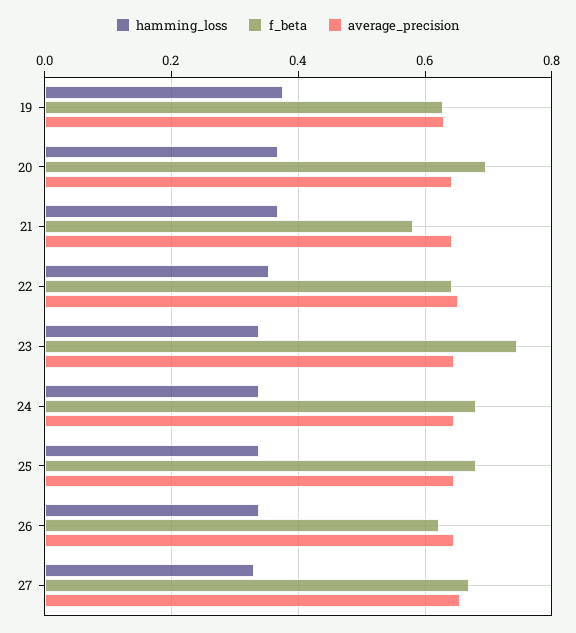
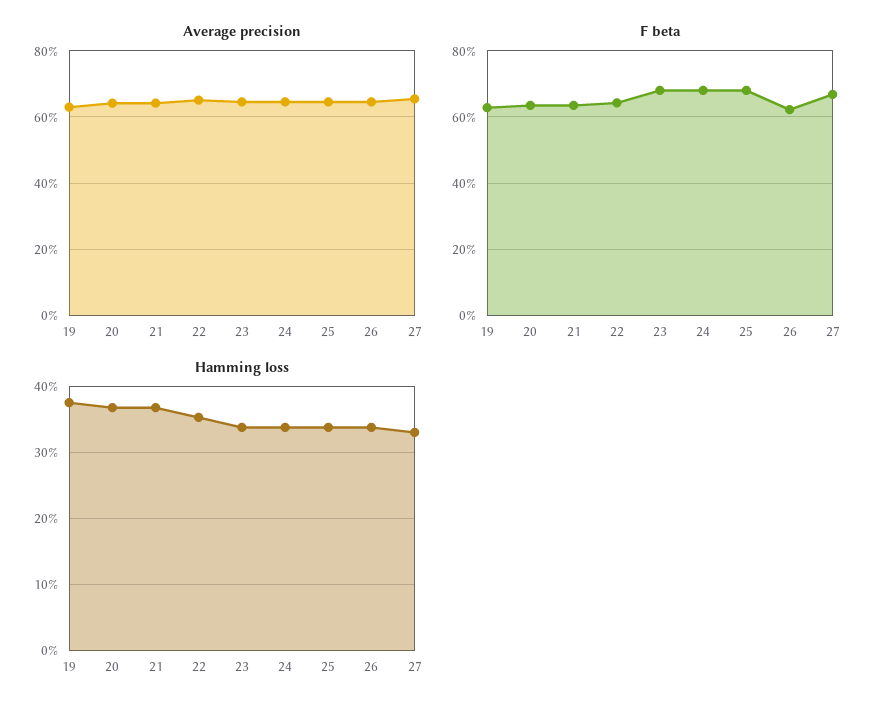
f_beta, 20: 0.7 -> 0.64
f_beta, 21: 0.58 -> 0.64
f_beta, 23: 0.74 -> 0.68

